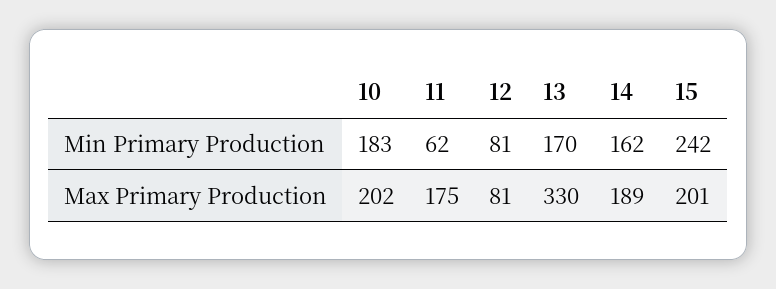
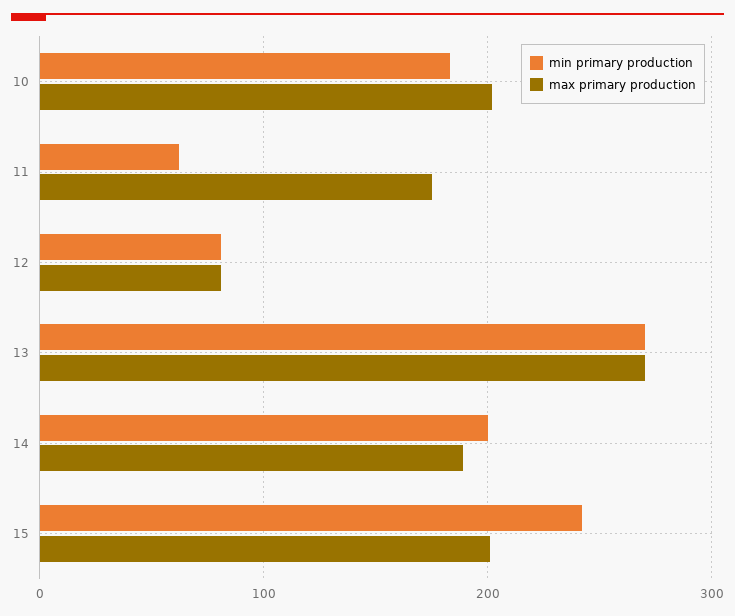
Min Primary Production, 13: 170 -> 270
Min Primary Production, 14: 162 -> 200
Max Primary Production, 13: 330 -> 270

